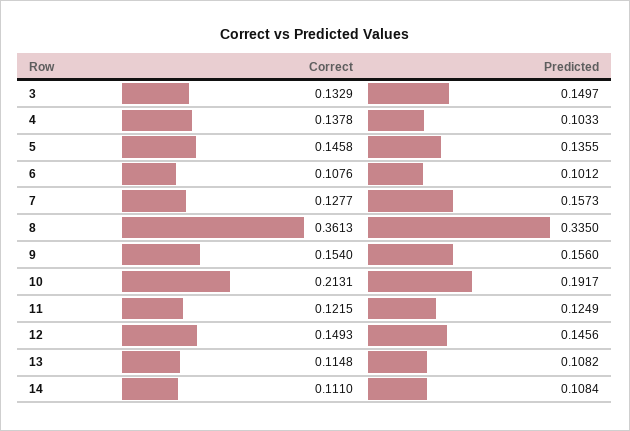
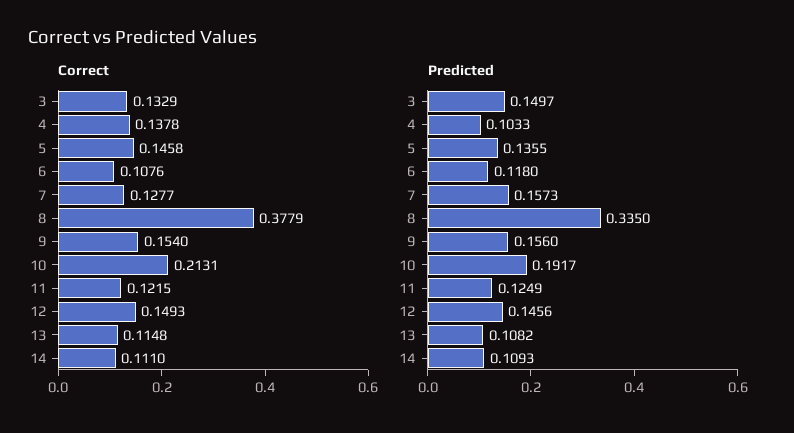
Predicted, 6: 0.1012 -> 0.118
Correct, 8: 0.3613 -> 0.3779
Predicted, 14: 0.1084 -> 0.1093

